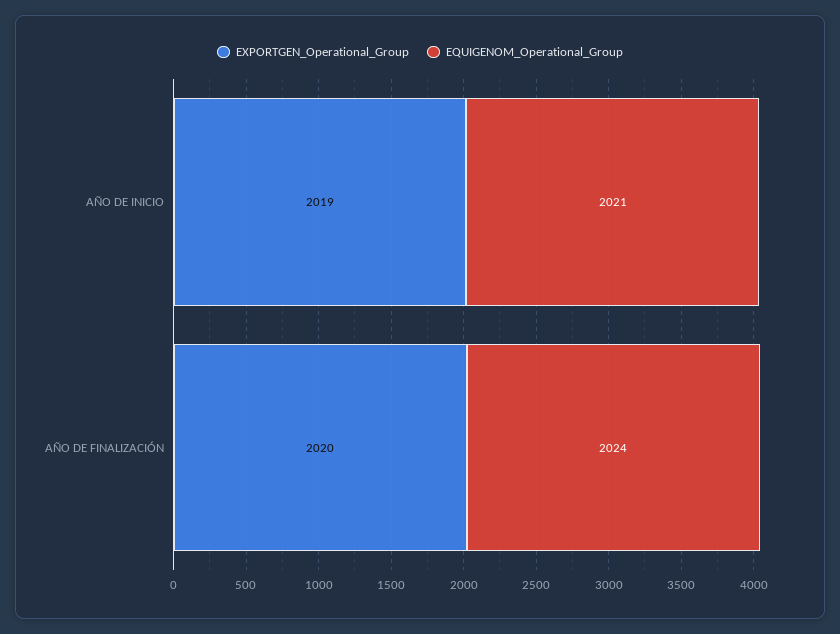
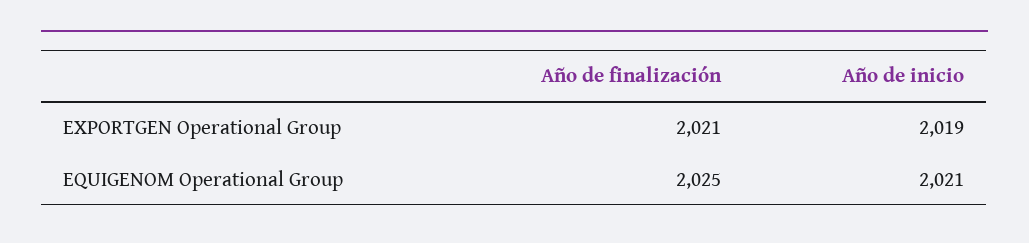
EXPORTGEN_Operational_Group, AÑO DE FINALIZACIÓN: 2020 -> 2021
EQUIGENOM_Operational_Group, AÑO DE FINALIZACIÓN: 2024 -> 2025

